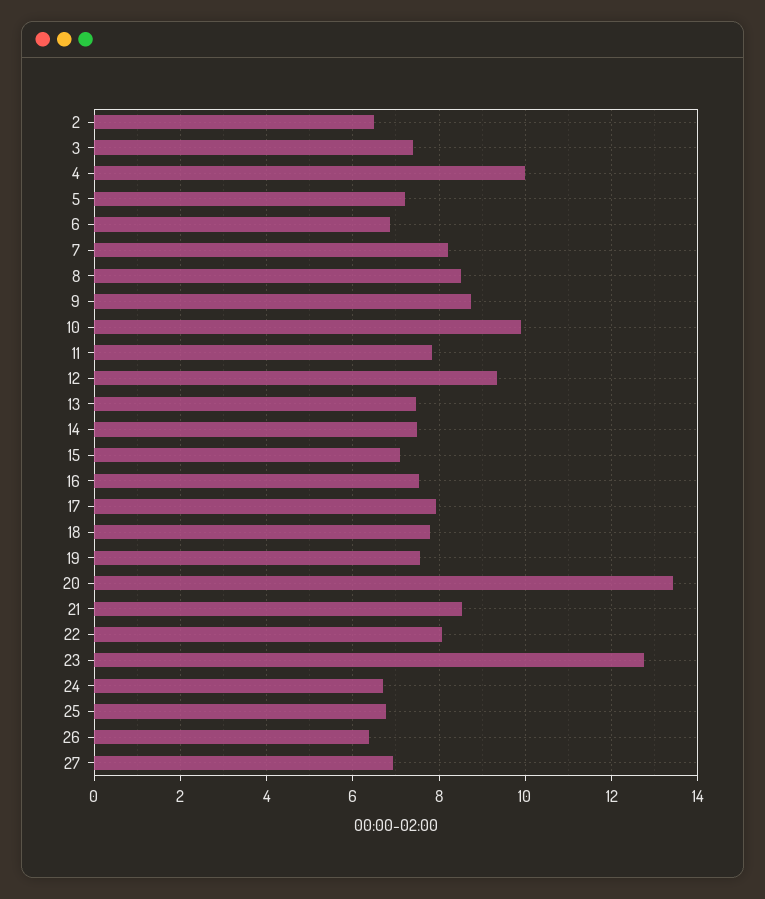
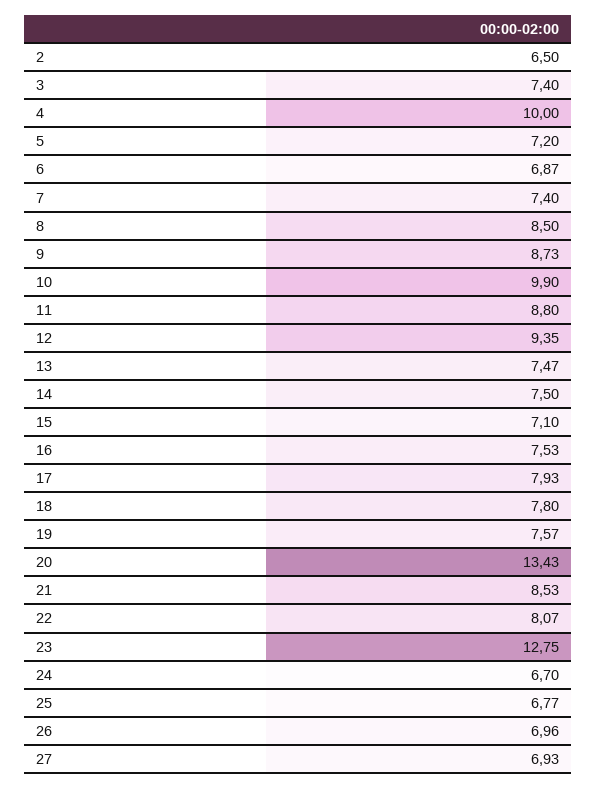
7: 8.2 -> 7.4
11: 7.8 -> 8.8
26: 6.4 -> 6.96

